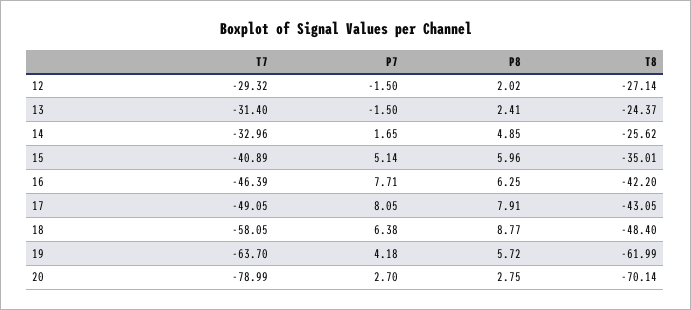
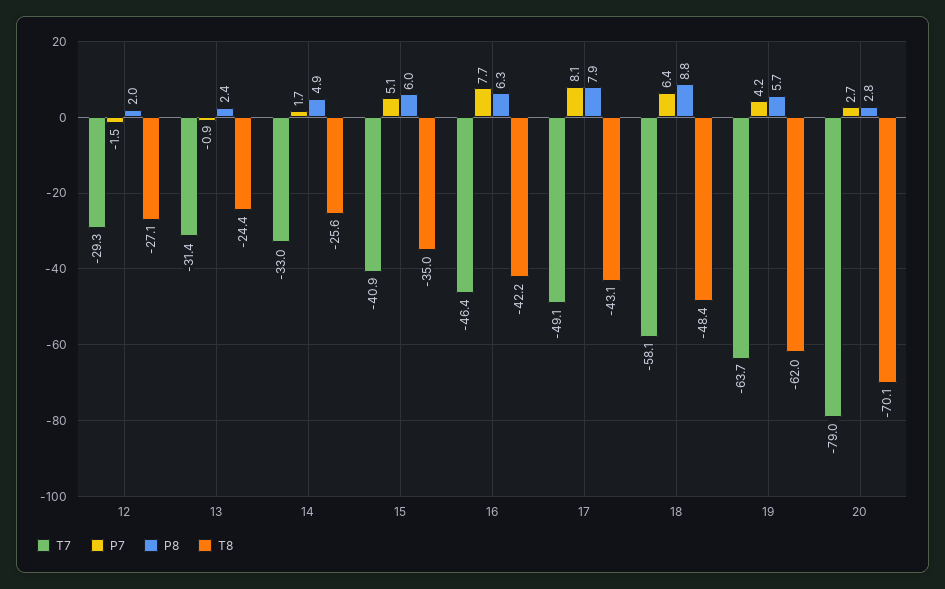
P7, 13: -1.5 -> -0.9

